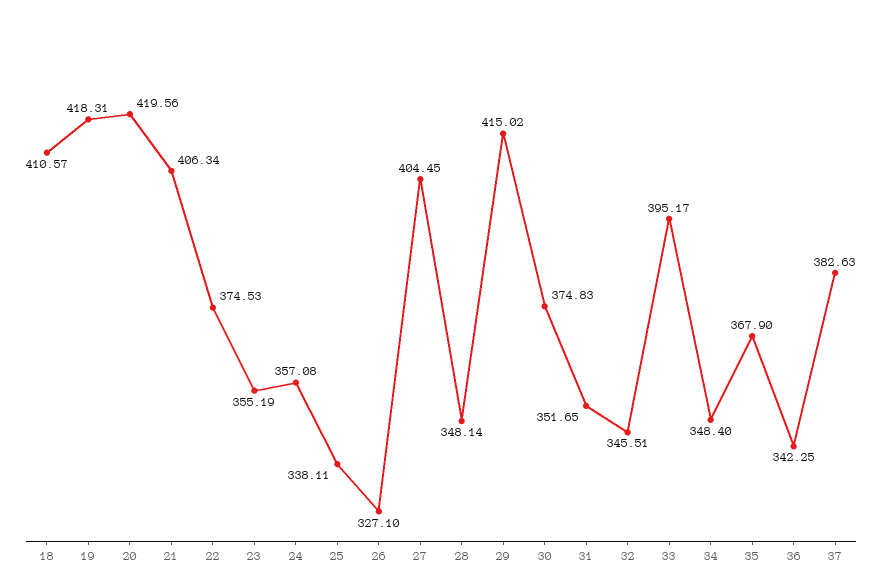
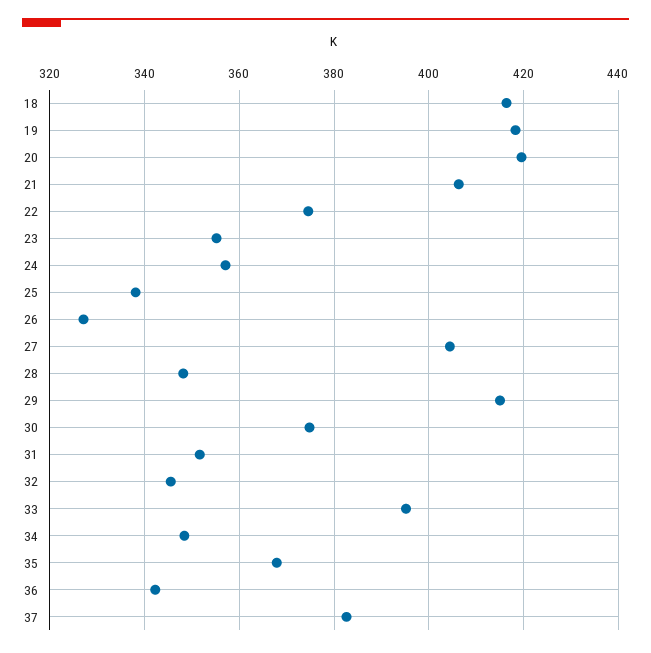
18: 410.57 -> 416

